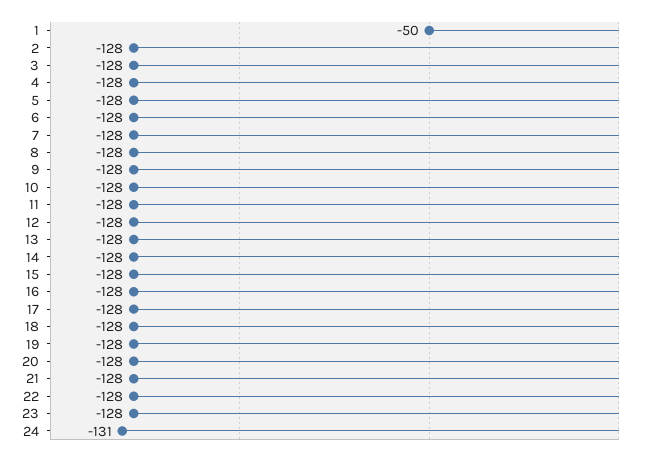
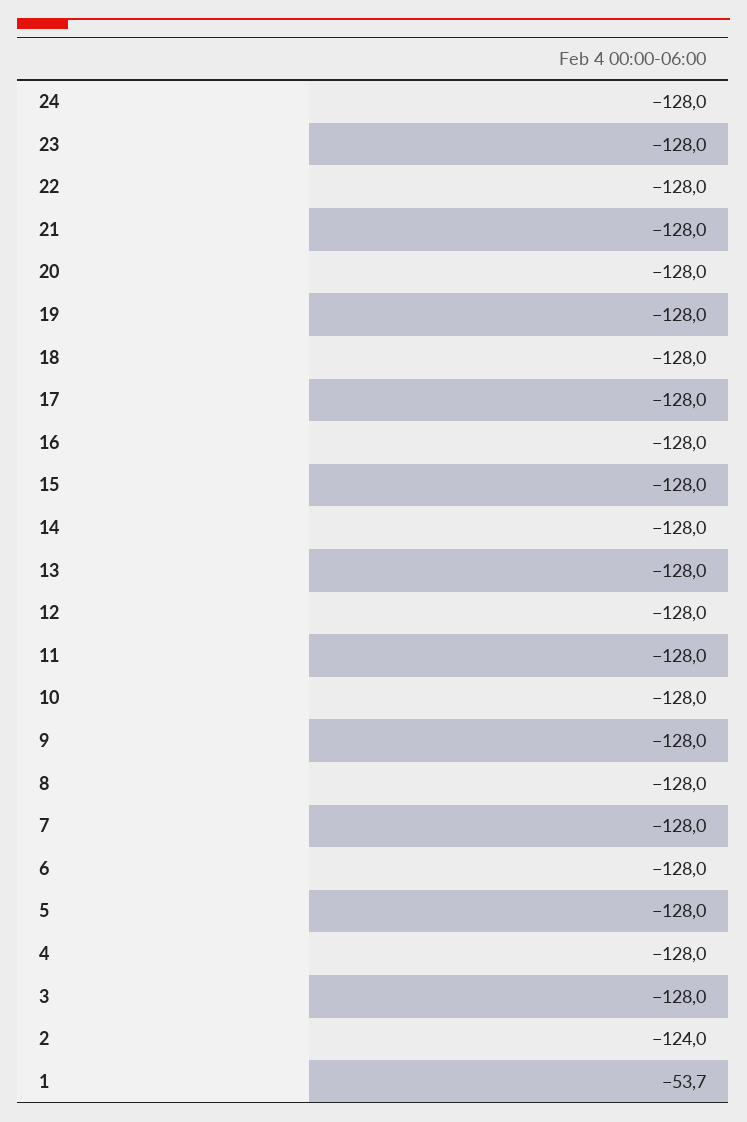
1: -50 -> -53.7
2: -128 -> -124
24: -131 -> -128

